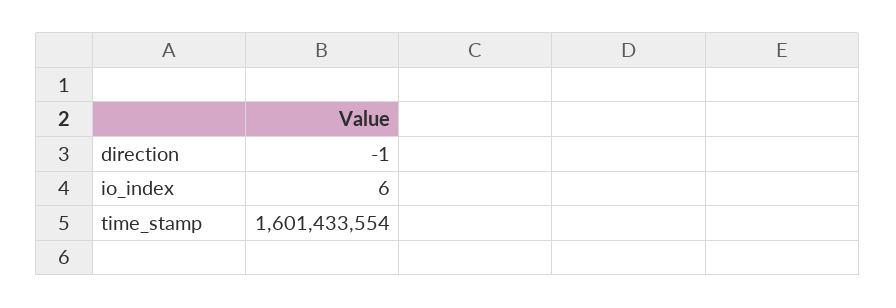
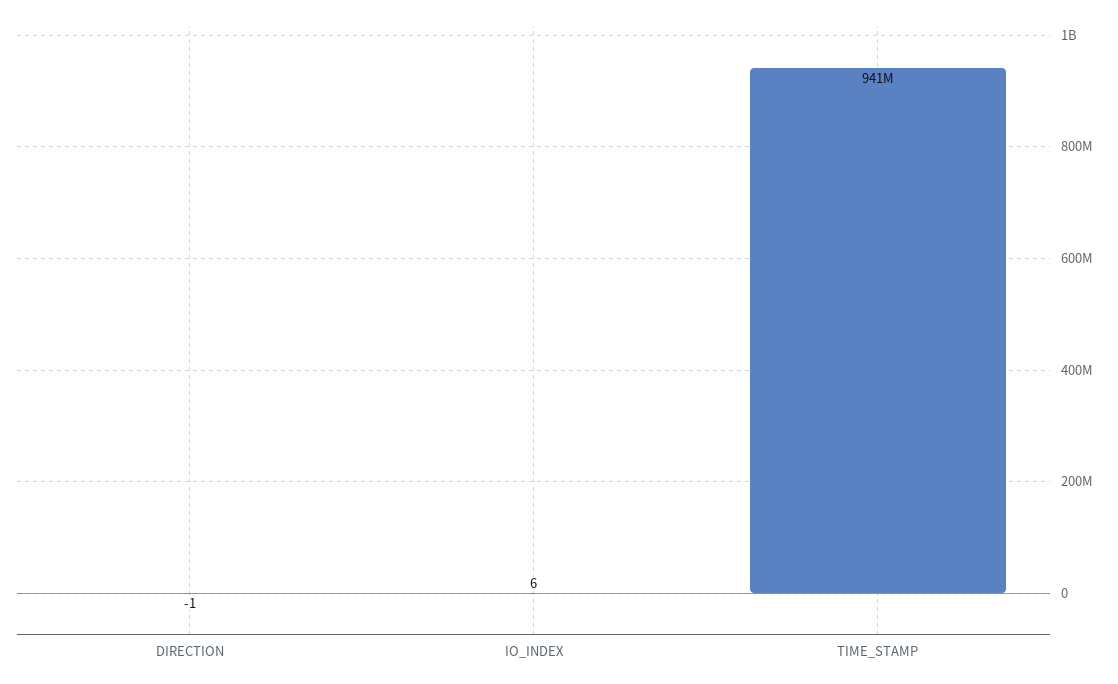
time_stamp: 1601433554 -> 941000000

